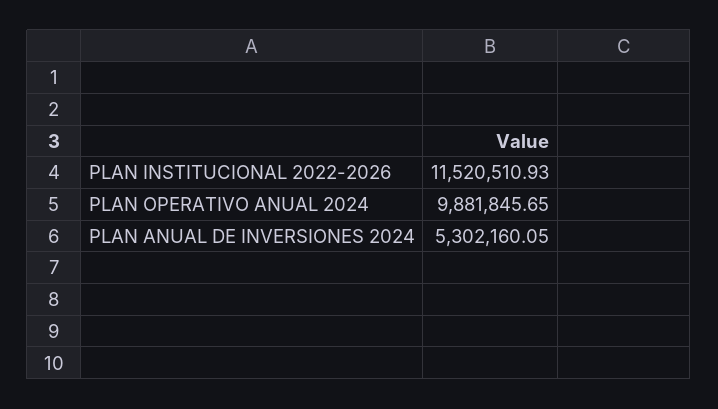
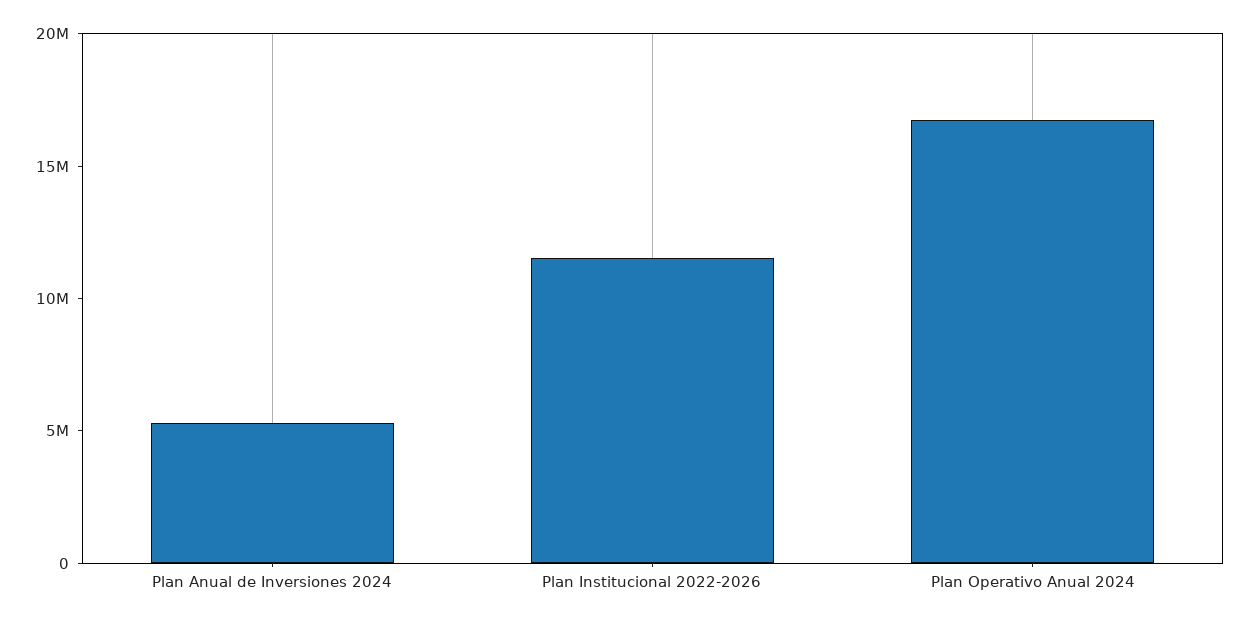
PLAN OPERATIVO ANUAL 2024: 9881845.65 -> 17000000

